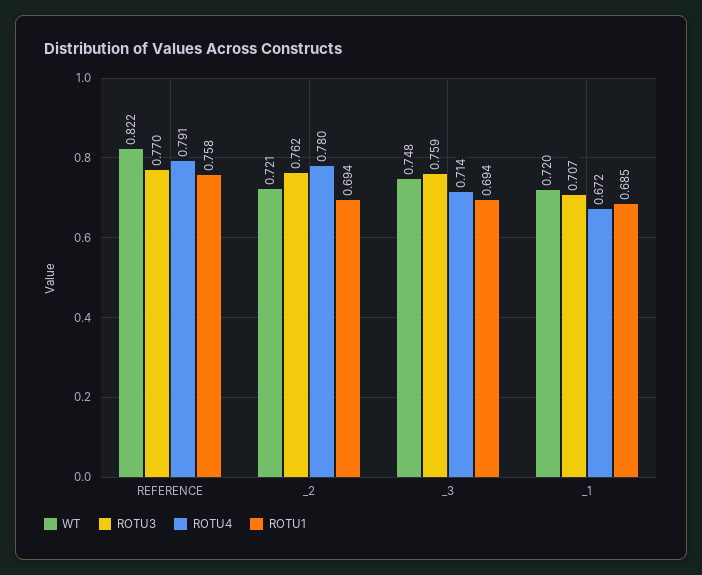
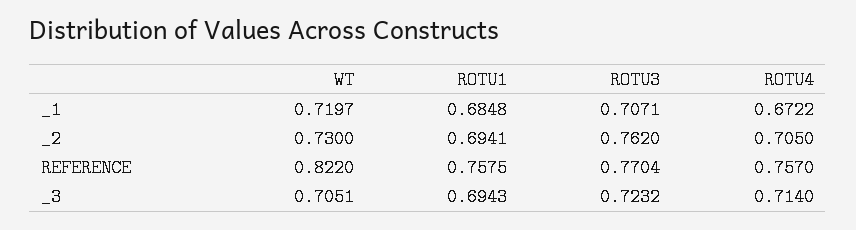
ROTU4, REFERENCE: 0.791 -> 0.757
WT, _2: 0.721 -> 0.73
ROTU4, _2: 0.78 -> 0.705
WT, _3: 0.748 -> 0.7051
ROTU3, _3: 0.759 -> 0.7232

